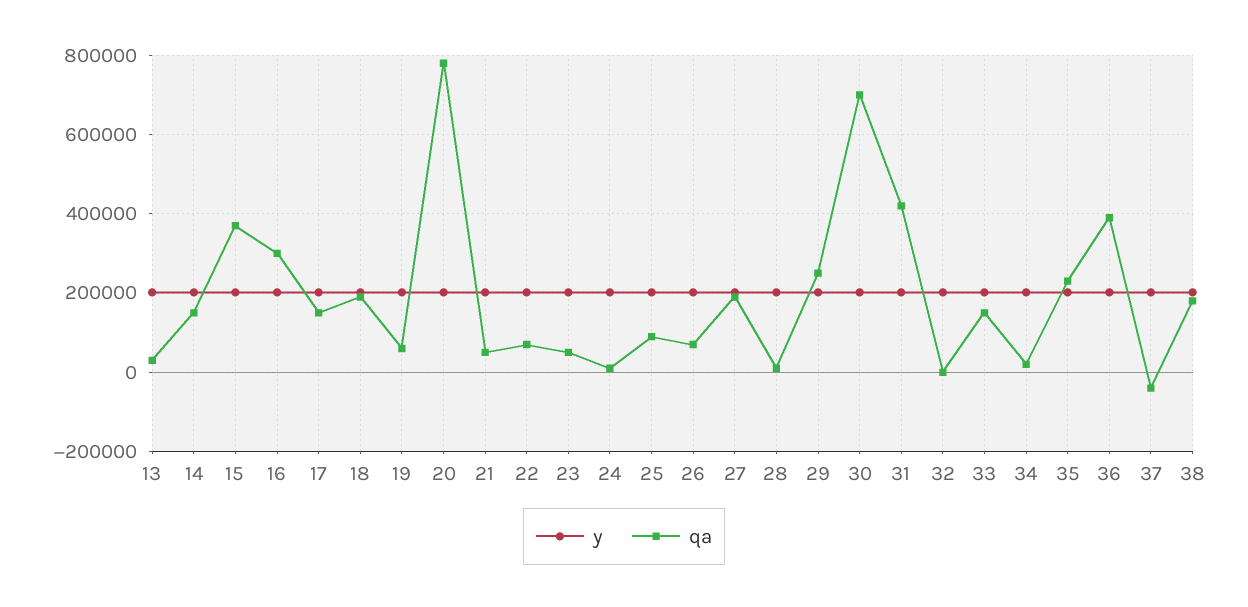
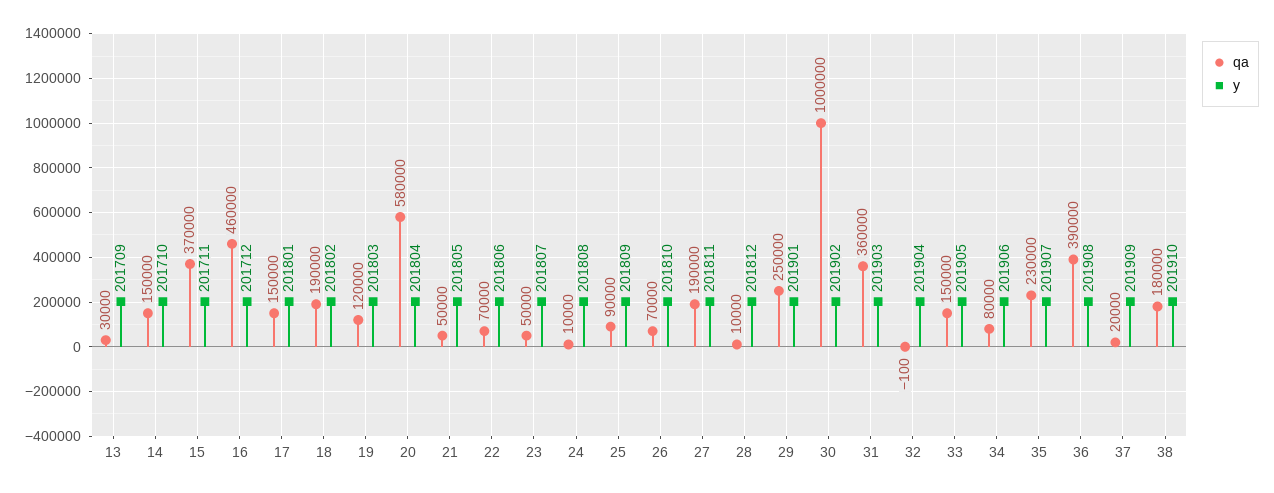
qa, 16: 300000 -> 460000
qa, 19: 60000 -> 120000
qa, 20: 780000 -> 580000
qa, 30: 700000 -> 1000000
qa, 31: 420000 -> 360000
qa, 34: 20000 -> 80000
qa, 37: -40000 -> 20000

